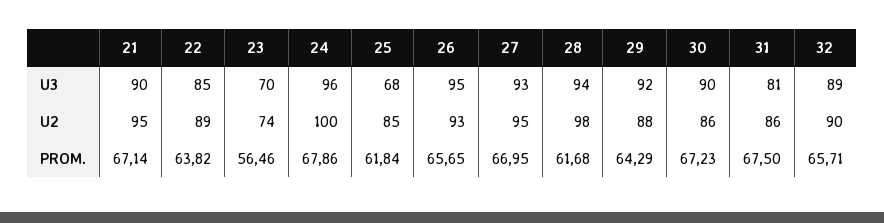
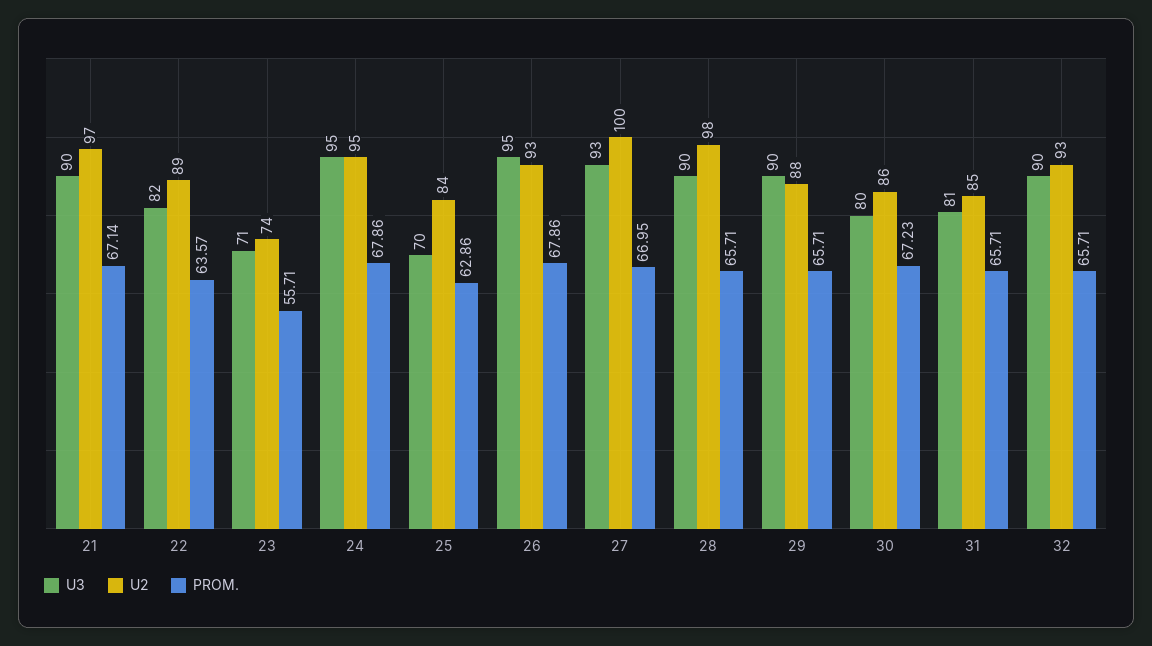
U3, 22: 85 -> 82
U3, 23: 70 -> 71
U3, 24: 96 -> 95
U3, 25: 68 -> 70
U3, 28: 94 -> 90
U3, 29: 92 -> 90
U3, 30: 90 -> 80
U3, 32: 89 -> 90
U2, 21: 95 -> 97
U2, 24: 100 -> 95
U2, 25: 85 -> 84
U2, 27: 95 -> 100
U2, 31: 86 -> 85
U2, 32: 90 -> 93
PROM., 22: 63.82 -> 63.57
PROM., 23: 56.46 -> 55.71
PROM., 25: 61.84 -> 62.86
PROM., 26: 65.65 -> 67.86
PROM., 28: 61.68 -> 65.71
PROM., 29: 64.29 -> 65.71
PROM., 31: 67.5 -> 65.71

